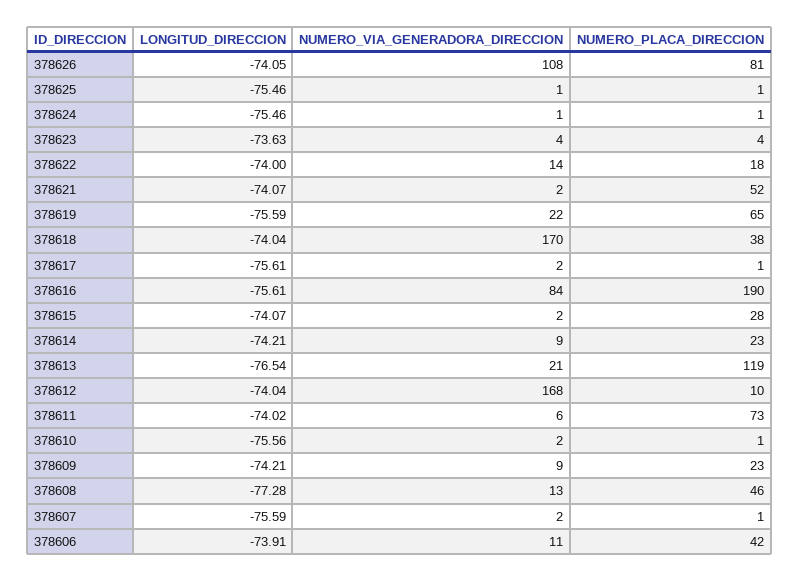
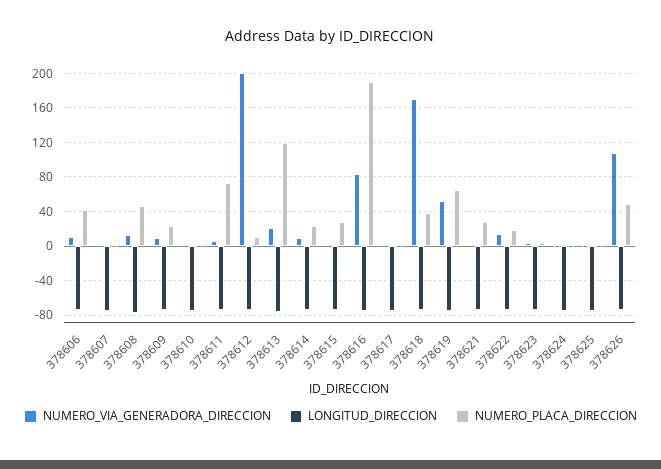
NUMERO_PLACA_DIRECCION, 378626: 81 -> 50
NUMERO_PLACA_DIRECCION, 378621: 52 -> 30
NUMERO_VIA_GENERADORA_DIRECCION, 378619: 22 -> 50
NUMERO_VIA_GENERADORA_DIRECCION, 378612: 168 -> 200

